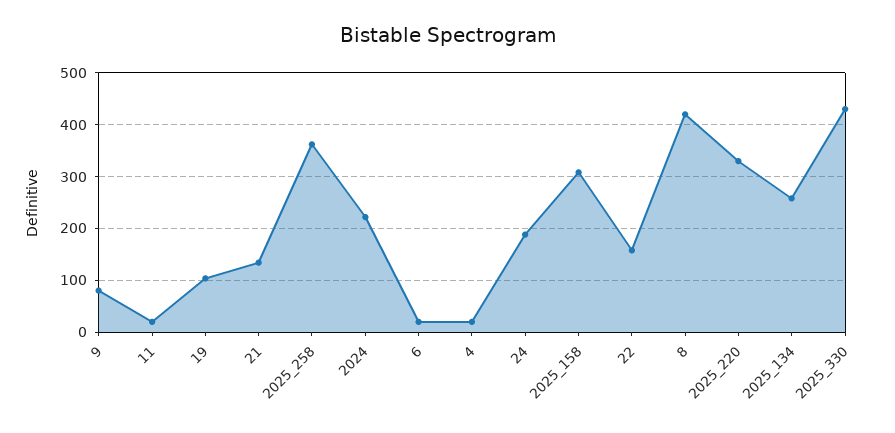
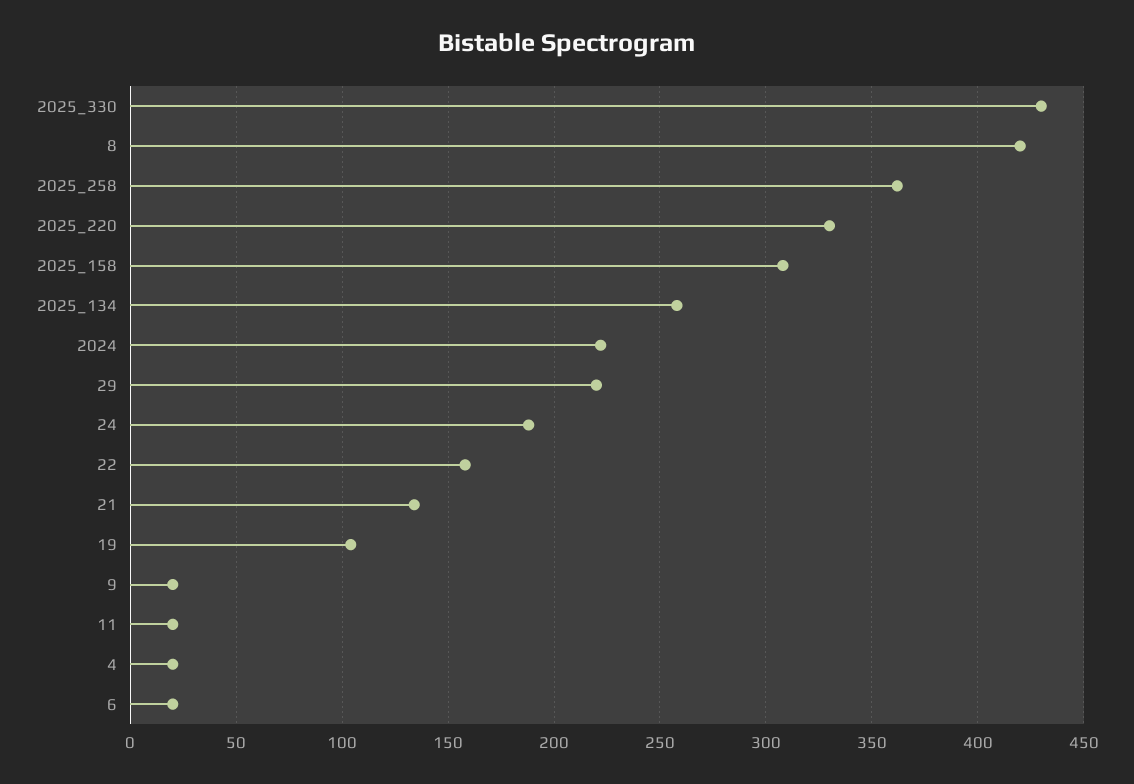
9: 80 -> 20
29: none -> 220

